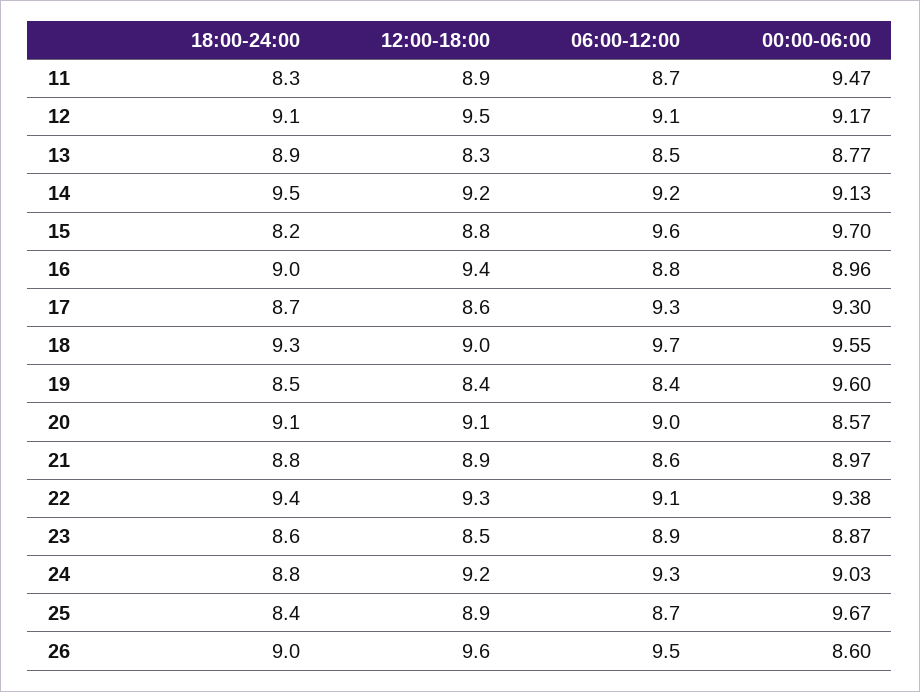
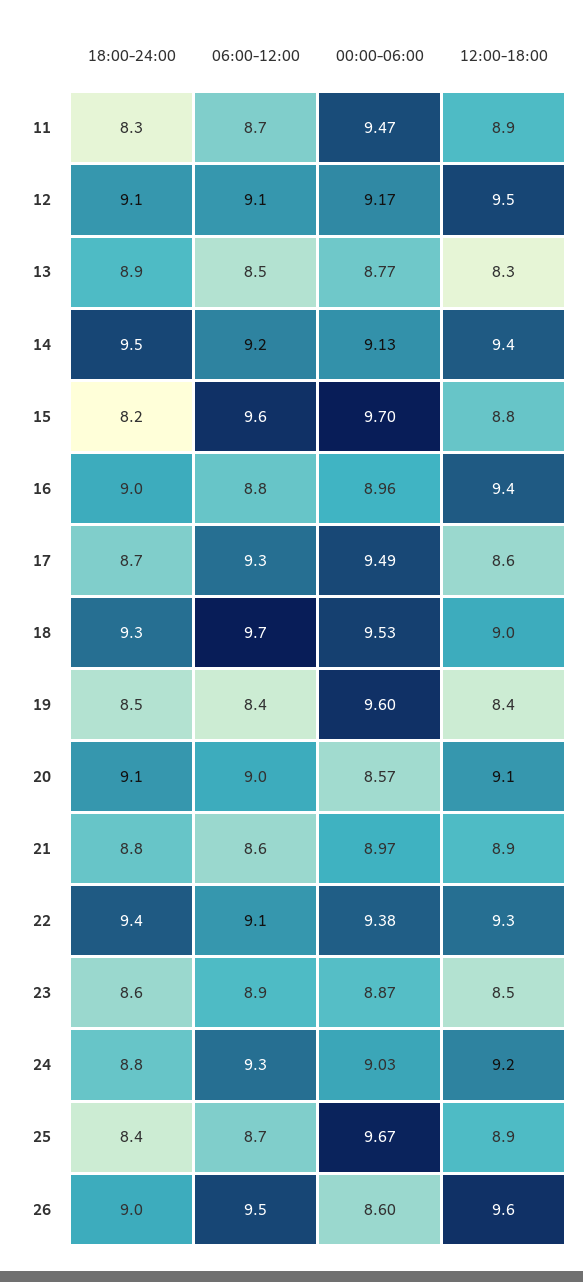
12:00-18:00, 14: 9.2 -> 9.4
00:00-06:00, 17: 9.3 -> 9.49
00:00-06:00, 18: 9.55 -> 9.53

